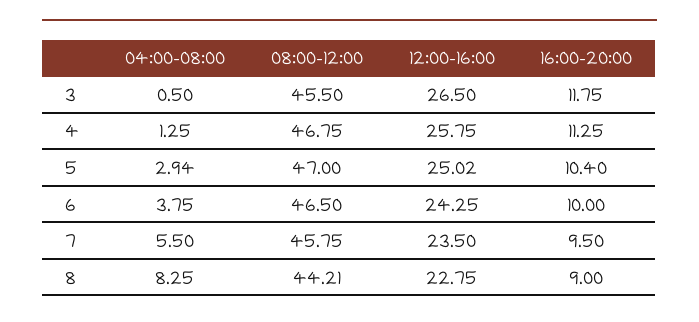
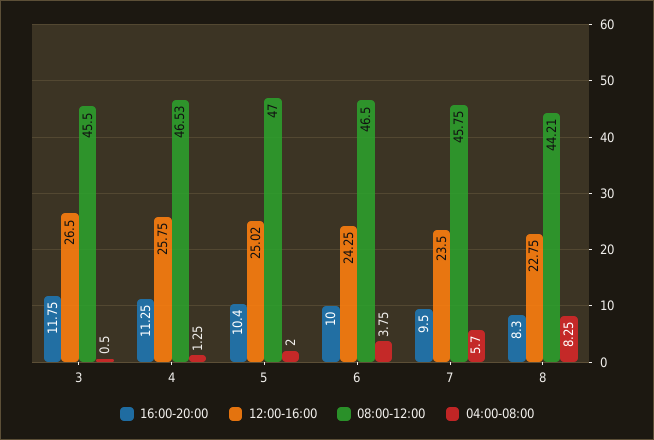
08:00-12:00, 4: 46.75 -> 46.53
04:00-08:00, 5: 2.94 -> 2
04:00-08:00, 7: 5.5 -> 5.7
16:00-20:00, 8: 9 -> 8.3

